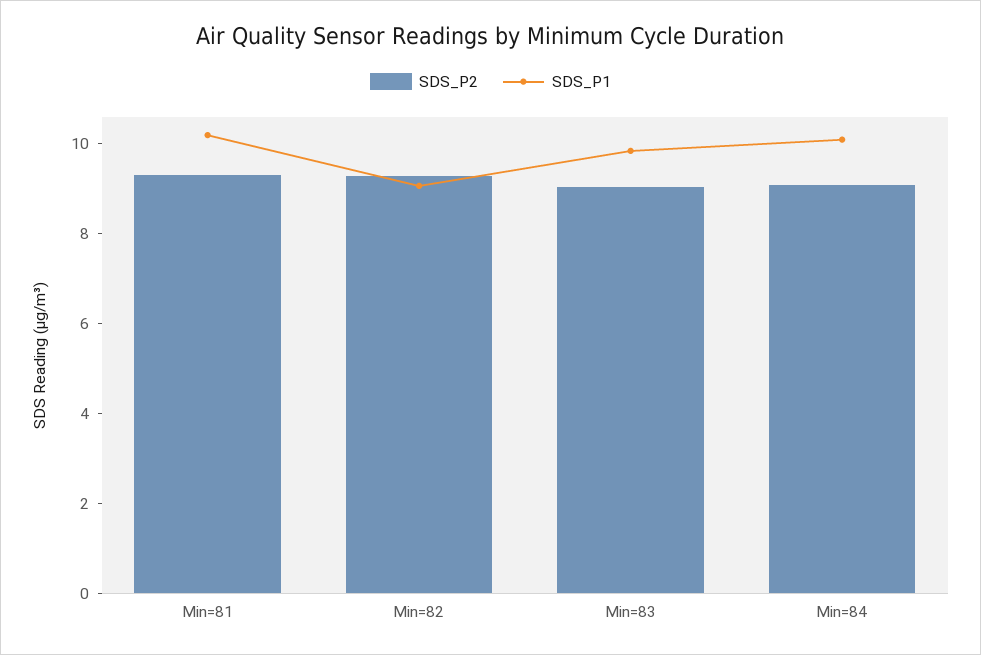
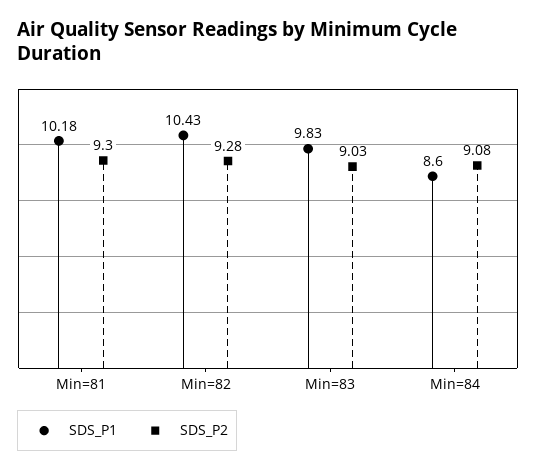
SDS_P1, Min=82: 9 -> 10.43
SDS_P1, Min=84: 10 -> 8.6

